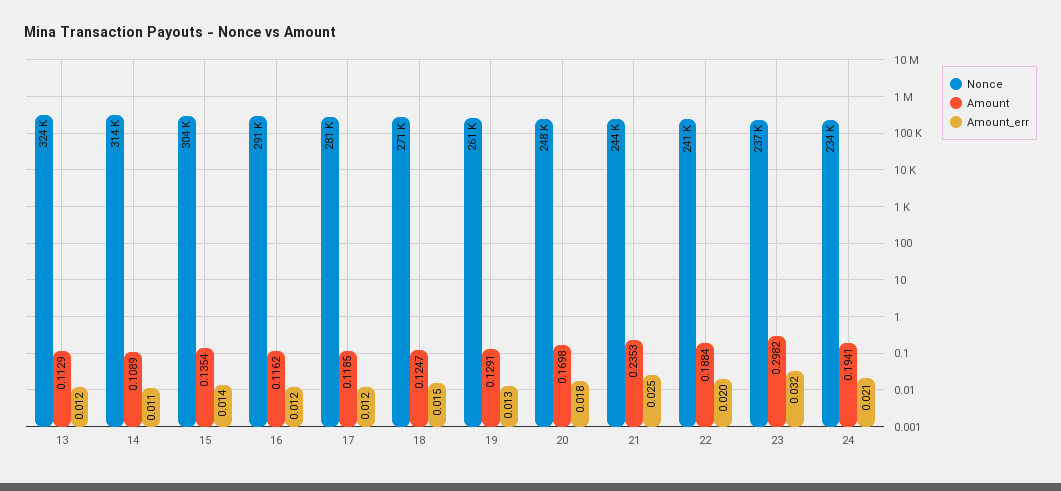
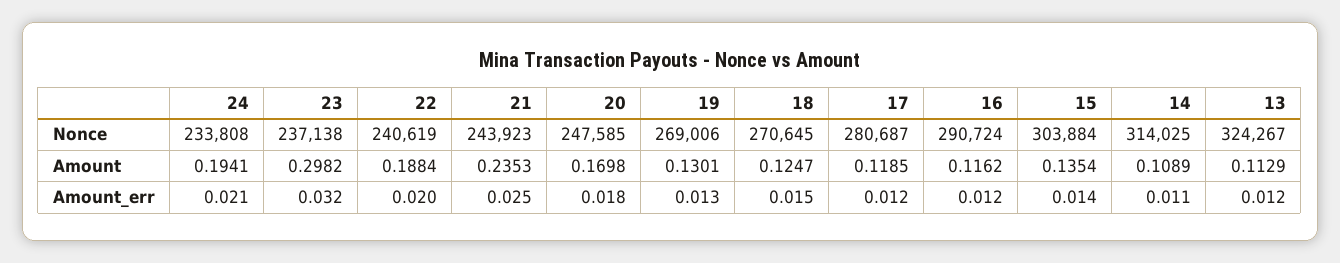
Nonce, 19: 261000 -> 269006
Amount, 19: 0.1291 -> 0.1301

